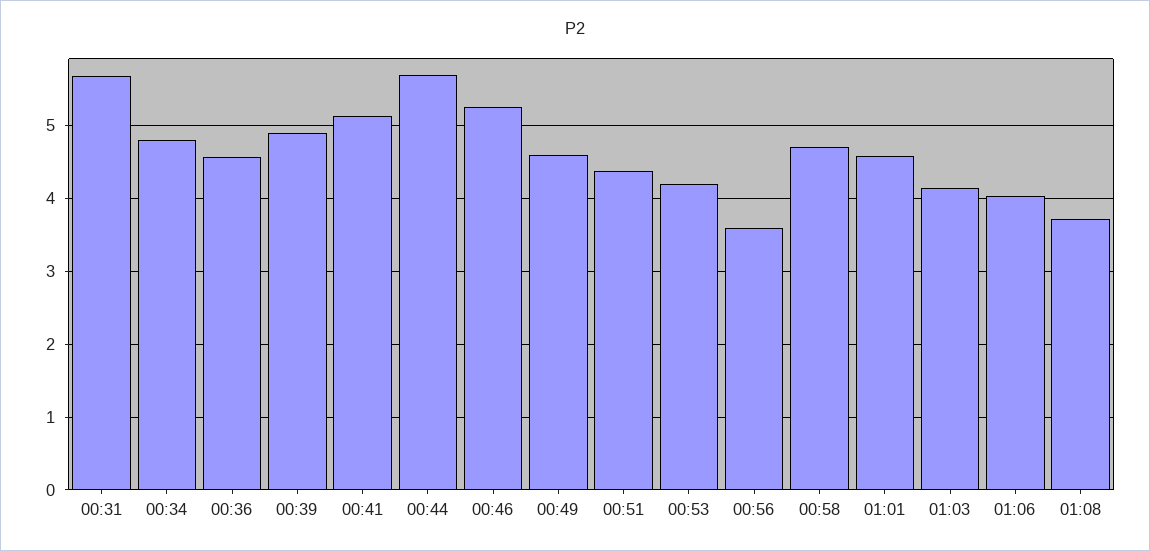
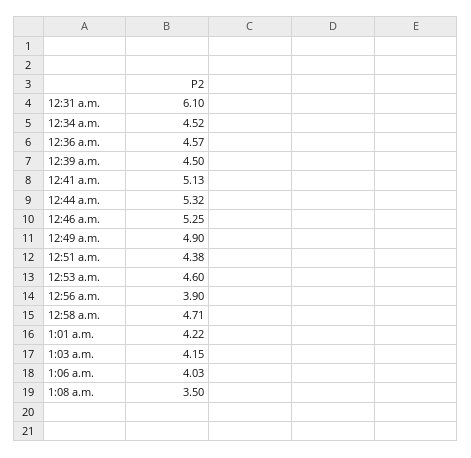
00:31: 5.7 -> 6.1
00:34: 4.8 -> 4.52
00:39: 4.9 -> 4.5
00:44: 5.7 -> 5.32
00:49: 4.6 -> 4.9
00:53: 4.2 -> 4.6
00:56: 3.6 -> 3.9
01:01: 4.6 -> 4.22
01:08: 3.7 -> 3.5

